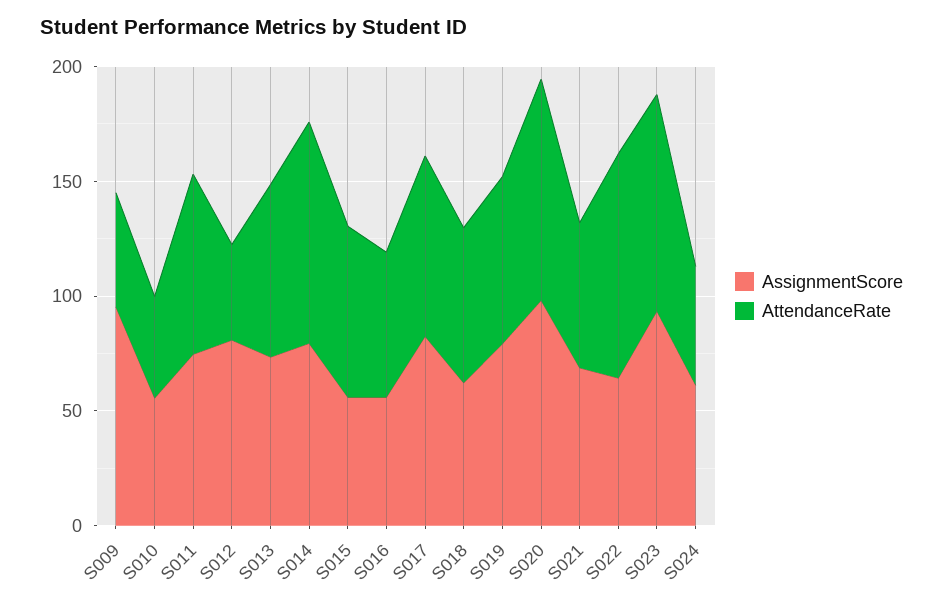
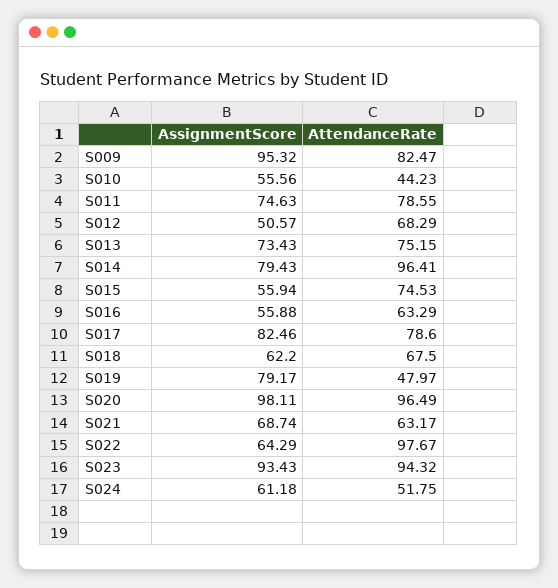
AttendanceRate, S009: 50 -> 82.47
AssignmentScore, S012: 80 -> 50.57
AttendanceRate, S012: 40 -> 68.29
AttendanceRate, S019: 70 -> 47.97

